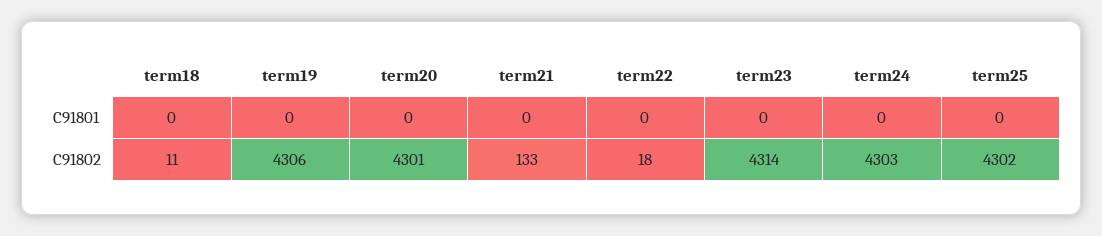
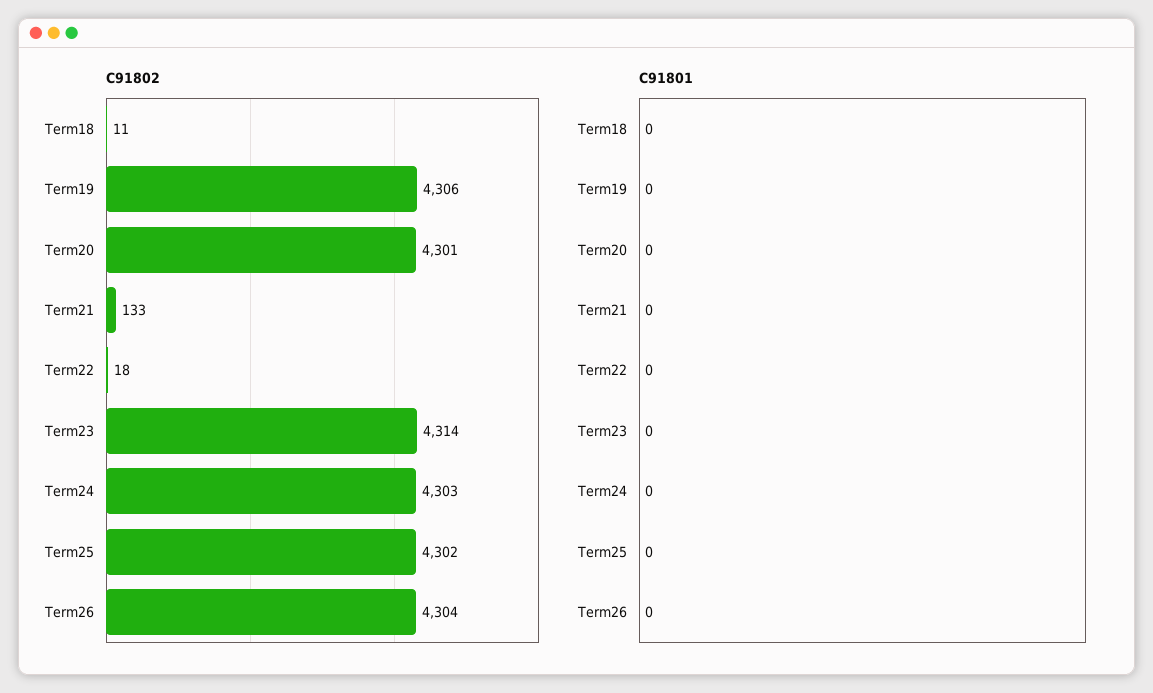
C91802, Term26: none -> 4304
C91801, Term26: none -> 0

